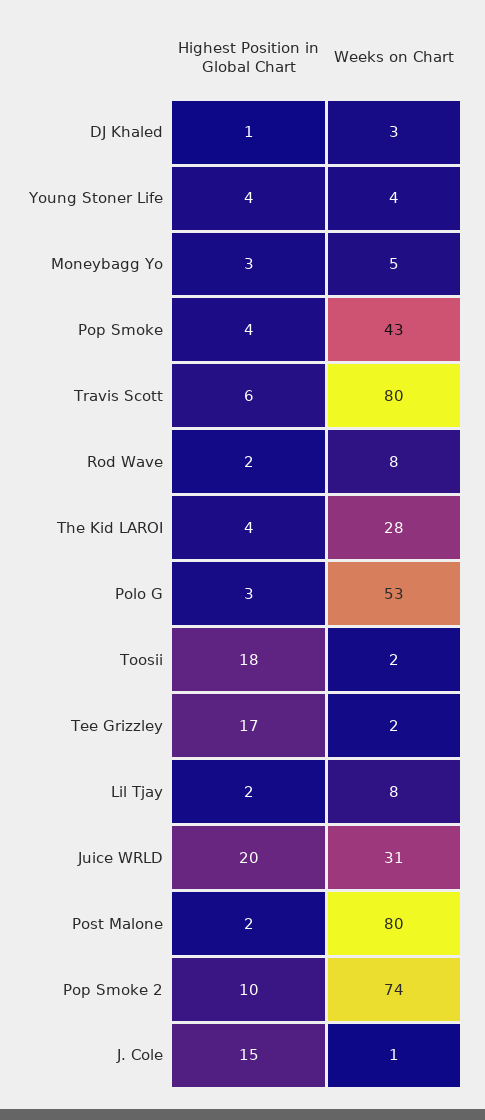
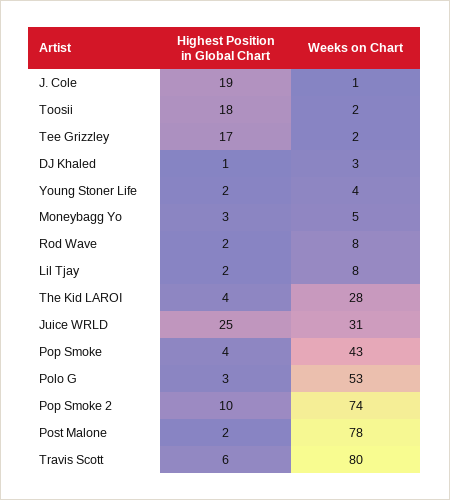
Highest Position in Global Chart, Young Stoner Life: 4 -> 2
Highest Position in Global Chart, Juice WRLD: 20 -> 25
Weeks on Chart, Post Malone: 80 -> 78
Highest Position in Global Chart, J. Cole: 15 -> 19

